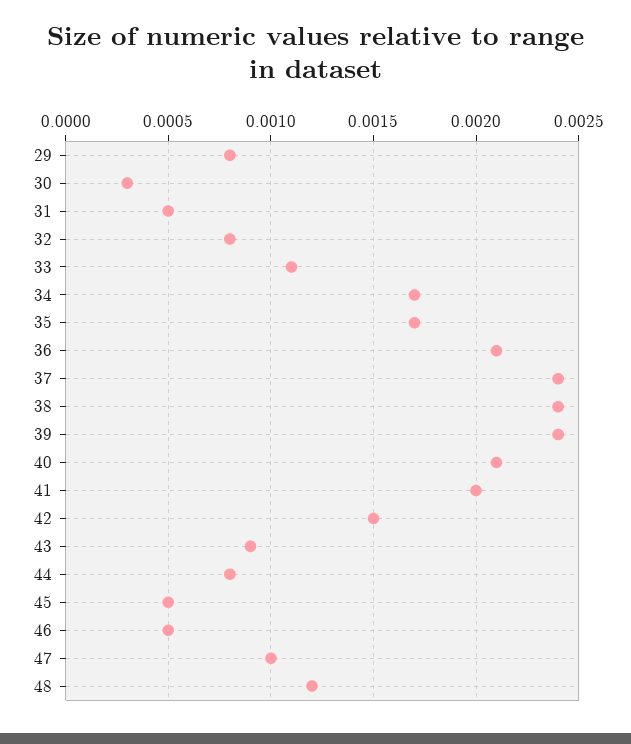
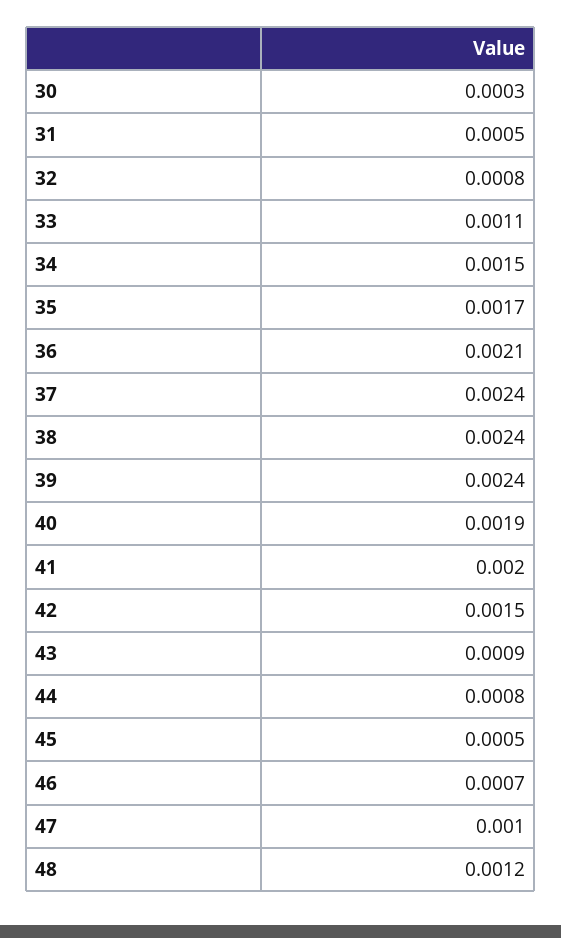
29: 0.0008 -> none
34: 0.0017 -> 0.0015
40: 0.0021 -> 0.0019
46: 0.0005 -> 0.0007

